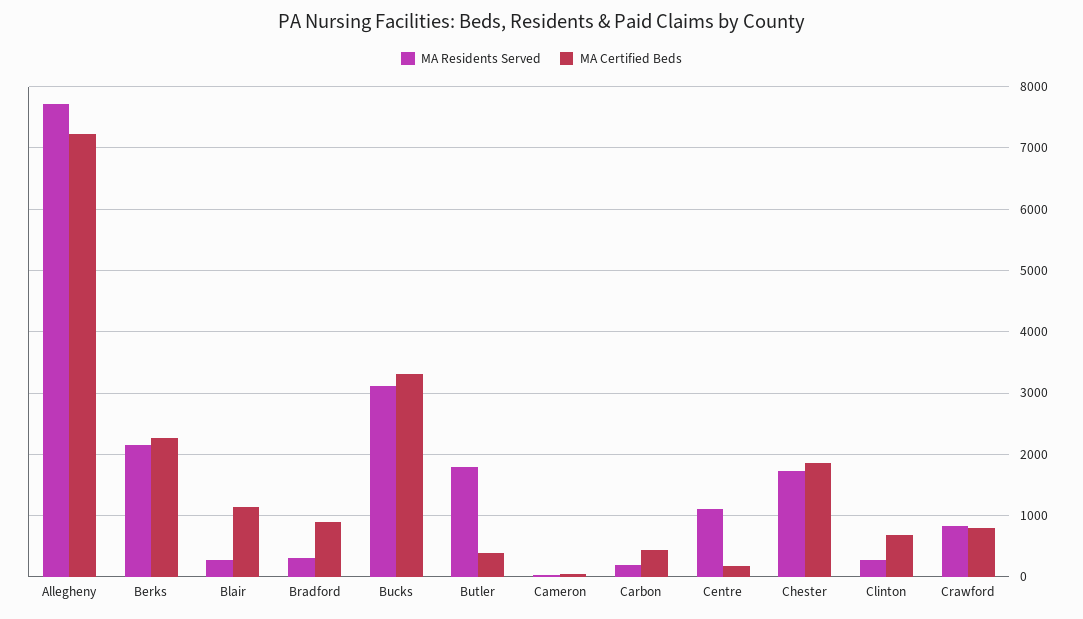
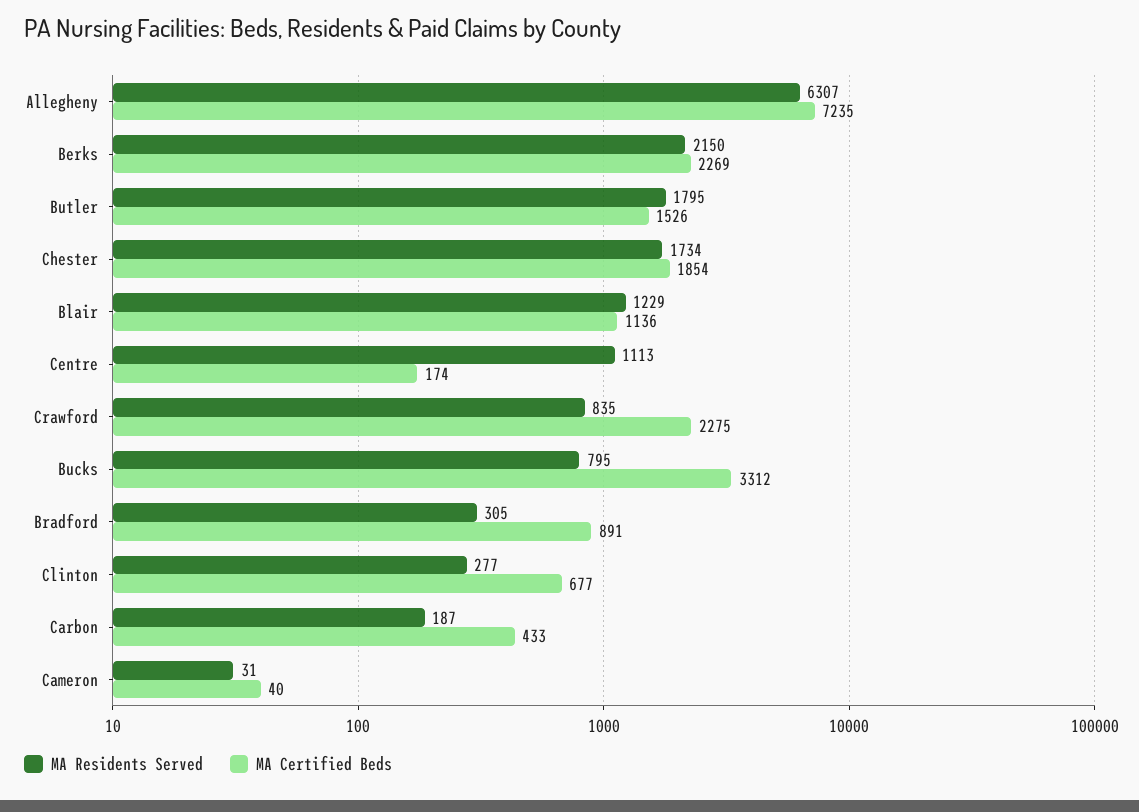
MA Residents Served, Allegheny: 7700 -> 6307
MA Residents Served, Blair: 300 -> 1229
MA Residents Served, Bucks: 3100 -> 795
MA Certified Beds, Butler: 400 -> 1526
MA Certified Beds, Crawford: 800 -> 2275

